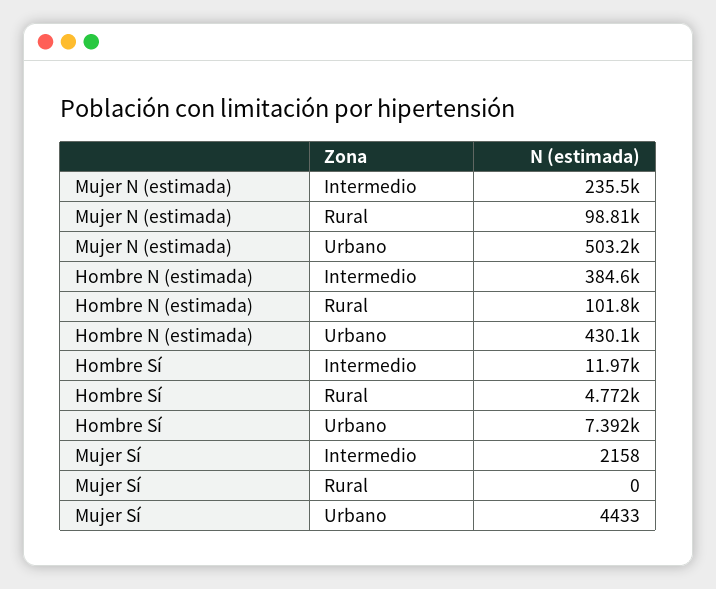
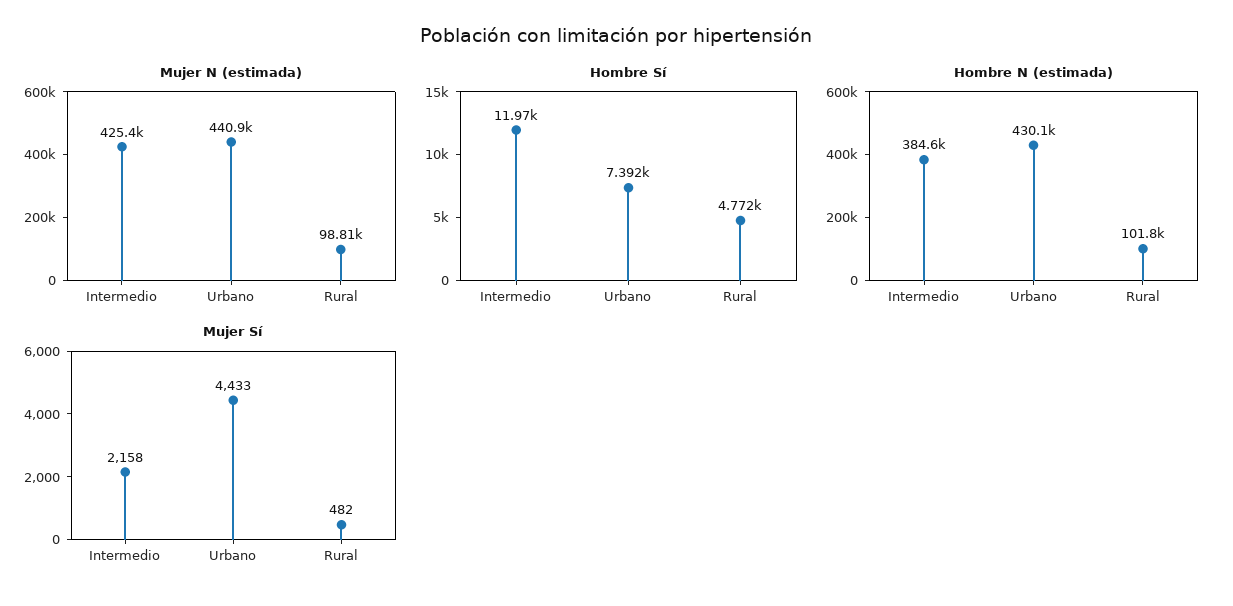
Mujer N (estimada), Intermedio: 235500 -> 425400
Mujer N (estimada), Urbano: 503200 -> 440900
Mujer Sí, Rural: 0 -> 482

